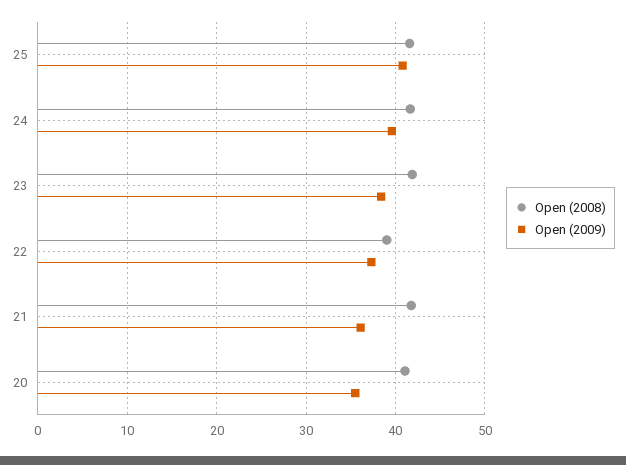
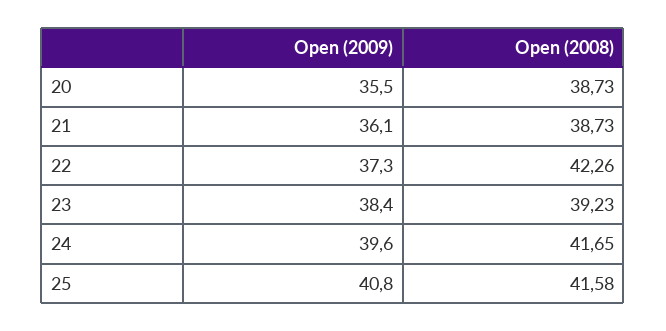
Open (2008), 23: 42 -> 39.23
Open (2008), 22: 39 -> 42.26
Open (2008), 21: 42 -> 38.73
Open (2008), 20: 41 -> 38.73

